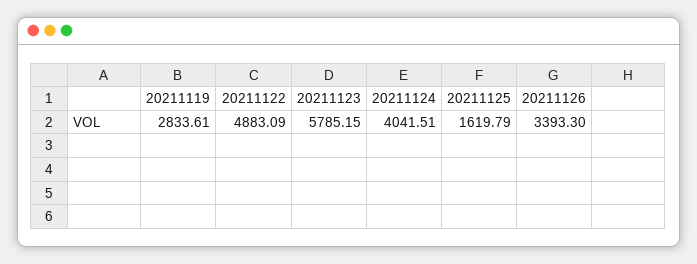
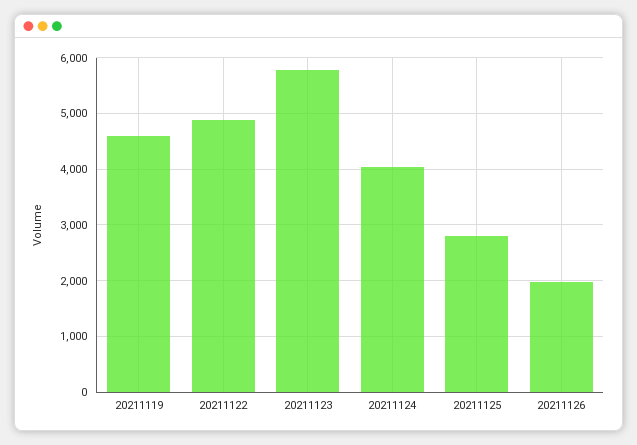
20211119: 2833.61 -> 4600
20211125: 1619.79 -> 2800
20211126: 3393.3 -> 2000

